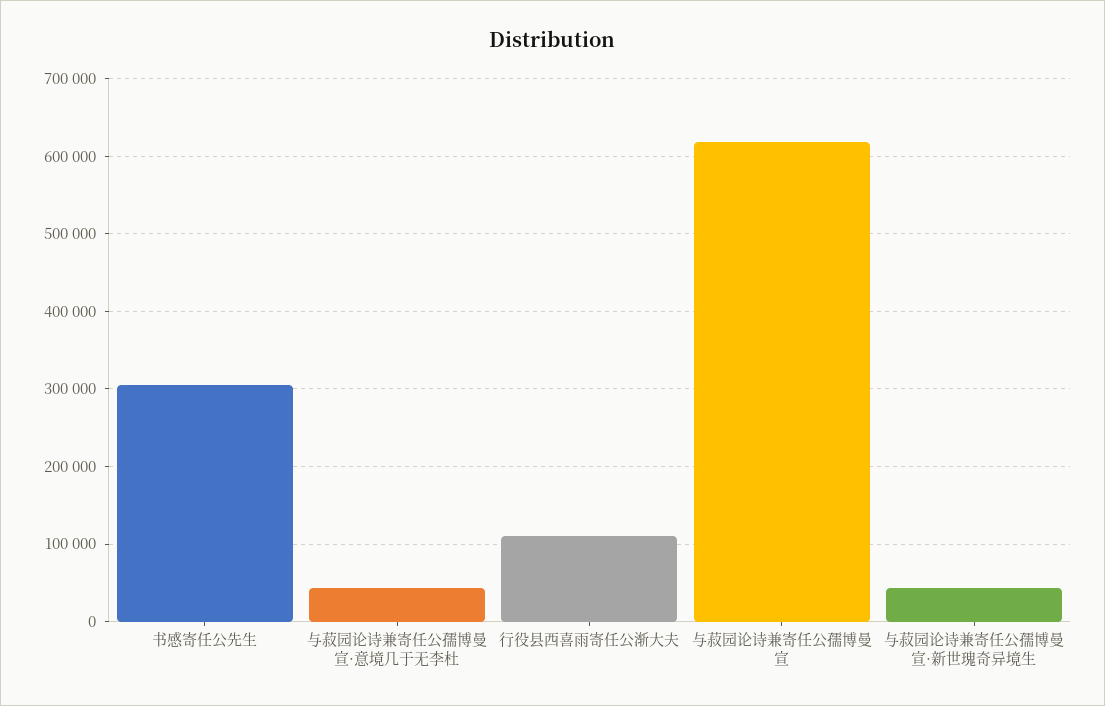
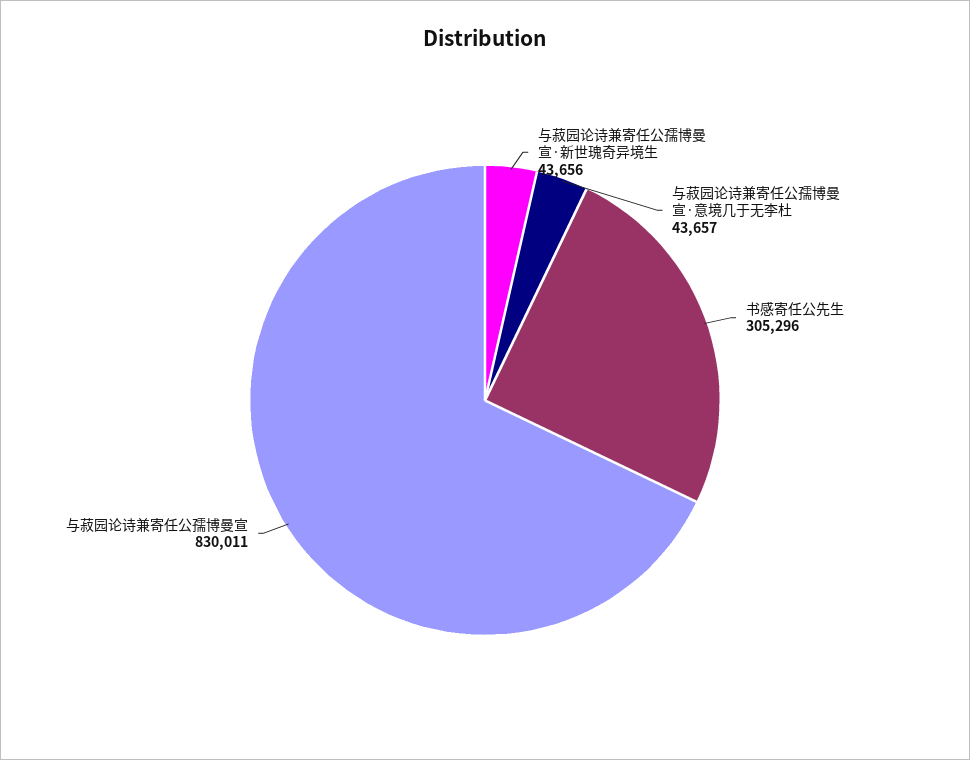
行役县西喜雨寄任公渐大夫: 110000 -> none
与菽园论诗兼寄任公孺博曼宣: 620000 -> 830011

